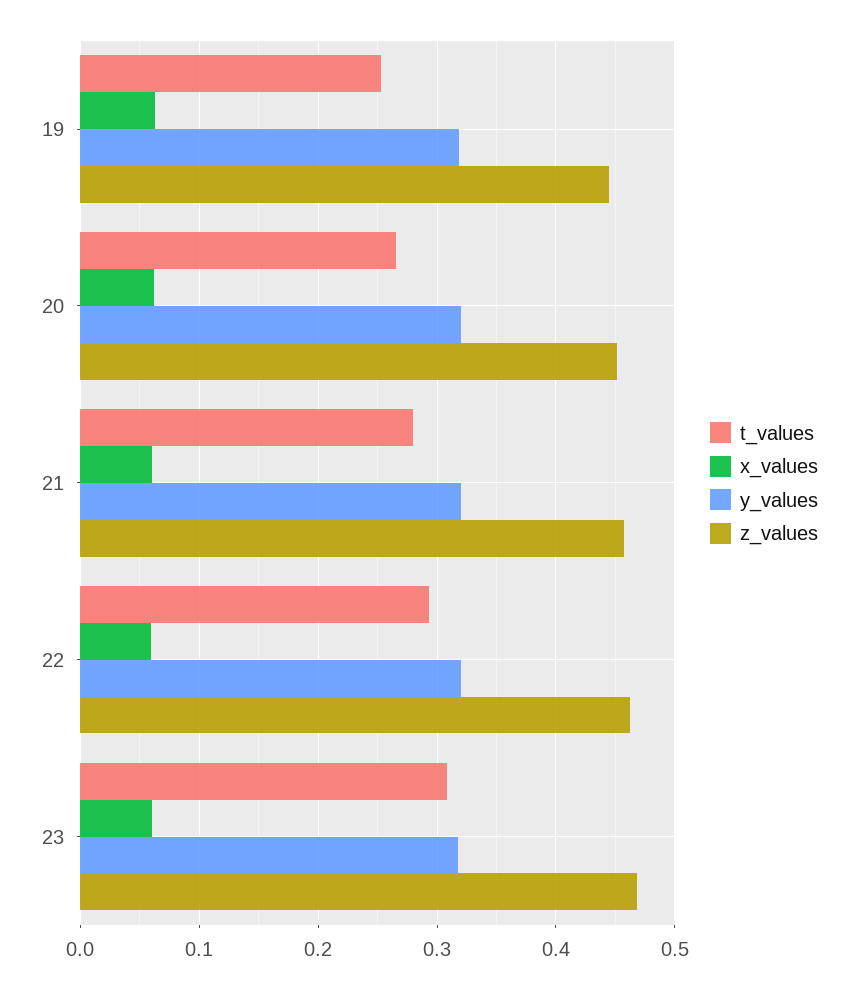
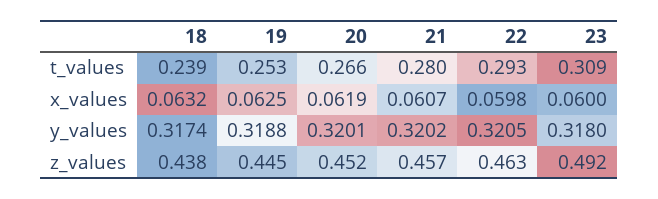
z_values, 23: 0.47 -> 0.492
t_values, 18: none -> 0.239
x_values, 18: none -> 0.0632
y_values, 18: none -> 0.3174
z_values, 18: none -> 0.438

